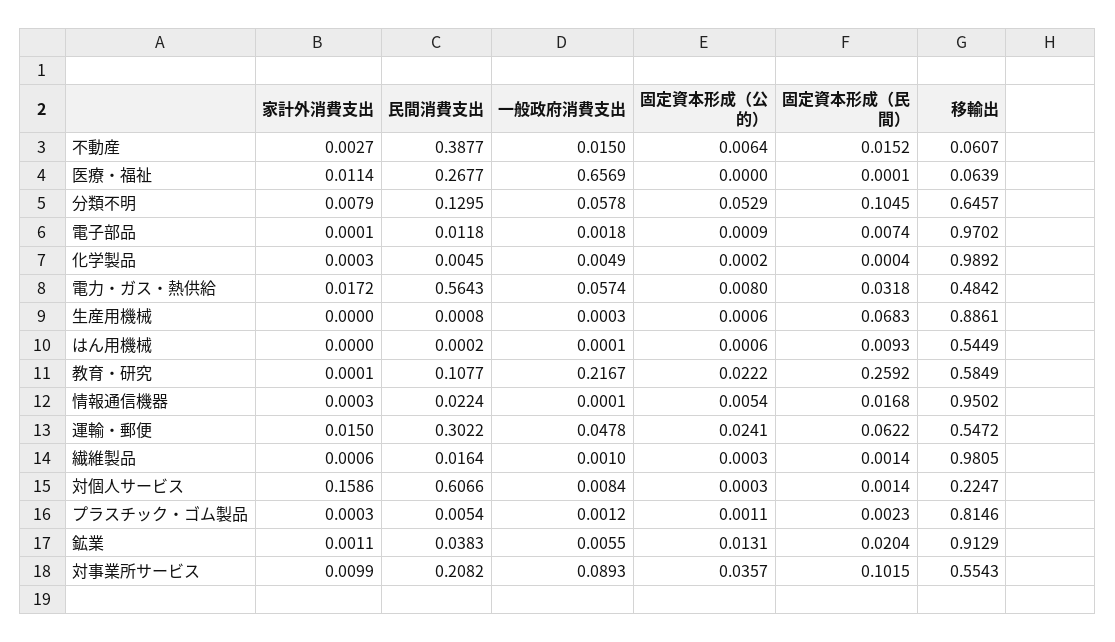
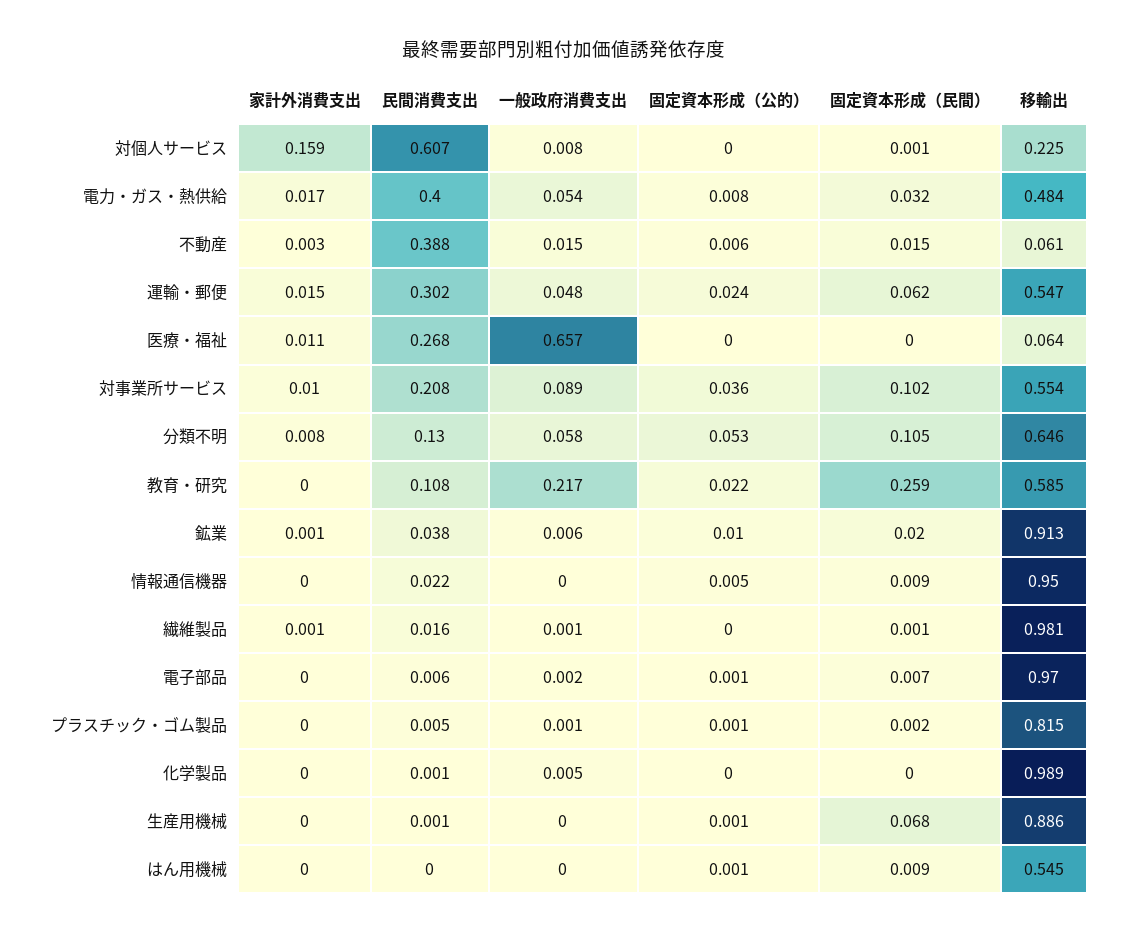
民間消費支出, 電子部品: 0.0118 -> 0.006
民間消費支出, 化学製品: 0.0045 -> 0.001
民間消費支出, 電力・ガス・熱供給: 0.5643 -> 0.4
一般政府消費支出, 電力・ガス・熱供給: 0.0574 -> 0.054
固定資本形成（民間）, 情報通信機器: 0.0168 -> 0.009
固定資本形成（公的）, 鉱業: 0.0131 -> 0.01

